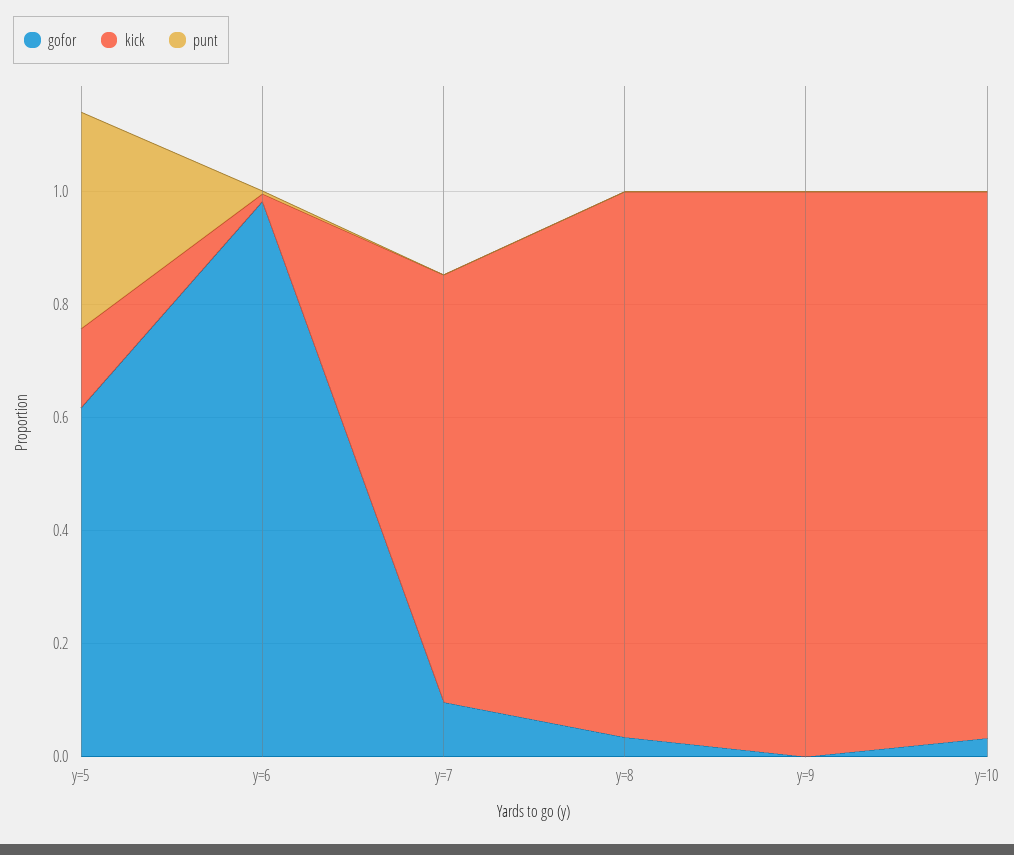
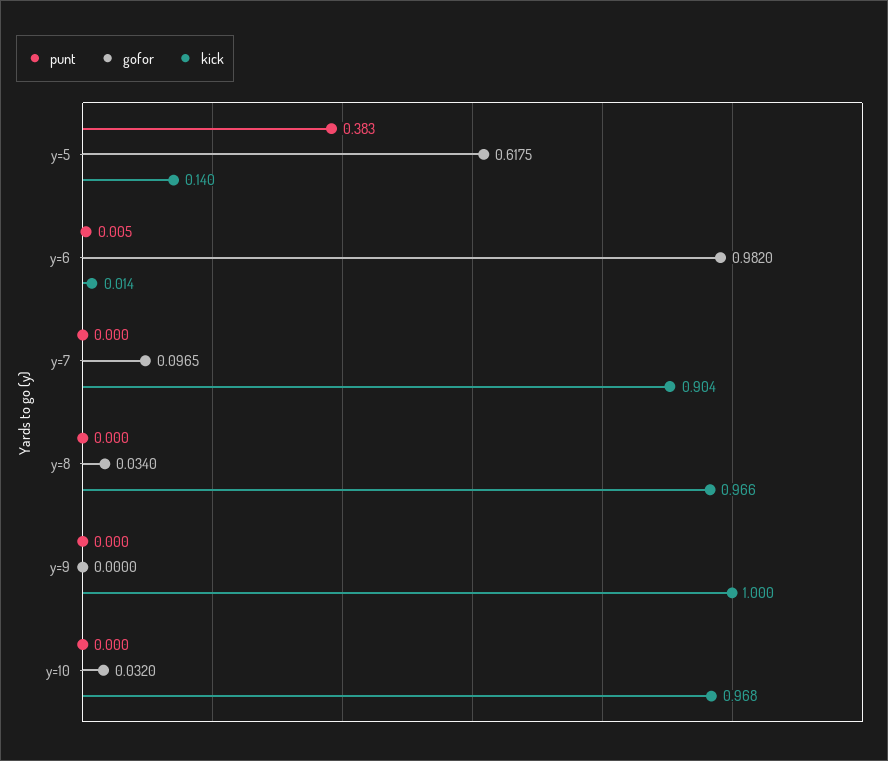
kick, y=7: 0.75 -> 0.904

